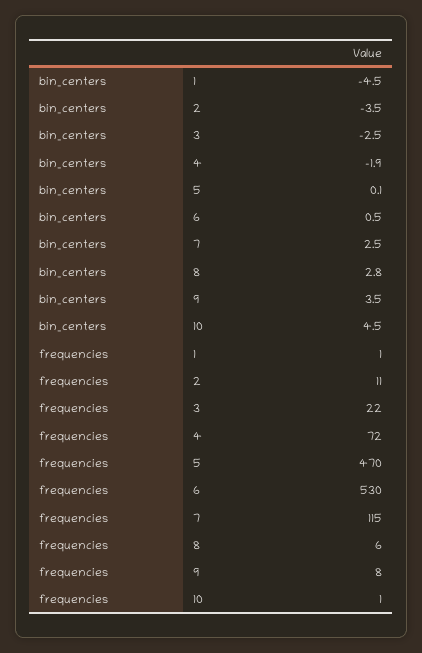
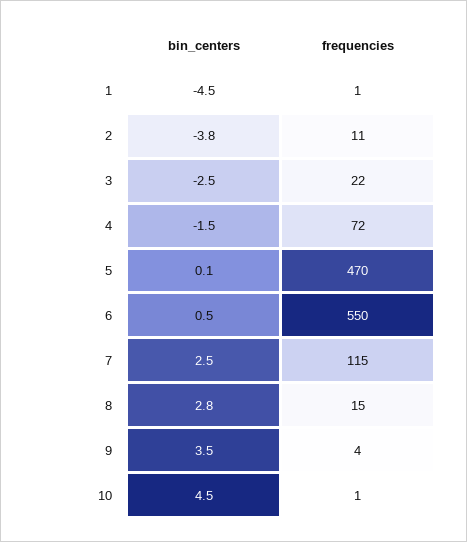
bin_centers, 2: -3.5 -> -3.8
bin_centers, 4: -1.9 -> -1.5
frequencies, 6: 530 -> 550
frequencies, 8: 6 -> 15
frequencies, 9: 8 -> 4

